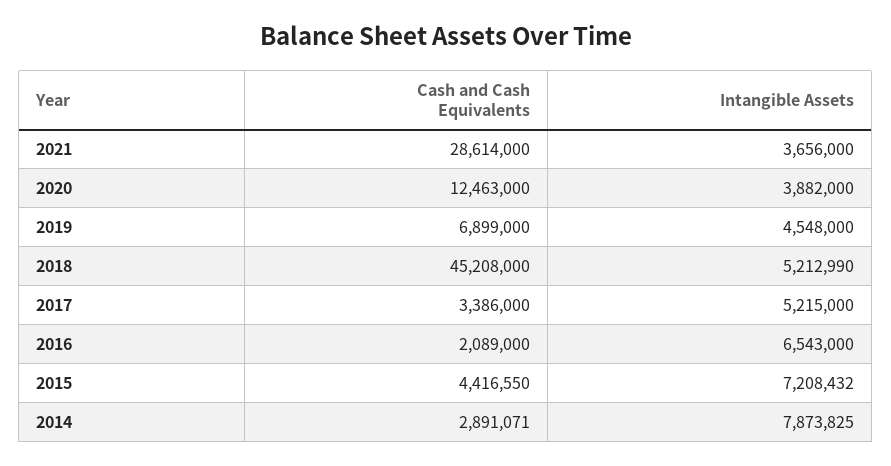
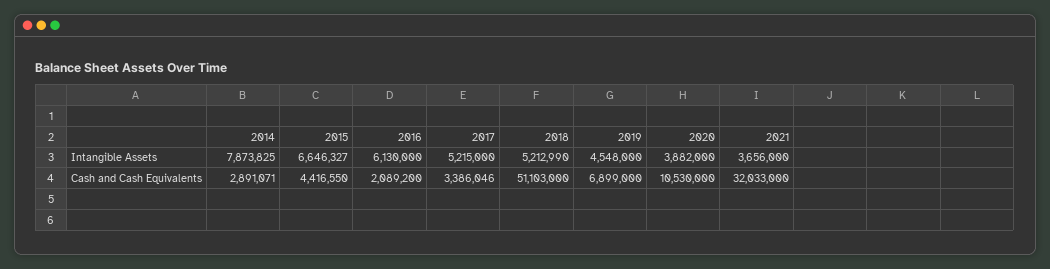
Cash and Cash Equivalents, 2021: 28614000 -> 32033000
Cash and Cash Equivalents, 2020: 12463000 -> 10530000
Cash and Cash Equivalents, 2018: 45208000 -> 51103000
Cash and Cash Equivalents, 2017: 3386000 -> 3386046
Cash and Cash Equivalents, 2016: 2089000 -> 2089200
Intangible Assets, 2016: 6543000 -> 6130000
Intangible Assets, 2015: 7208432 -> 6646327

